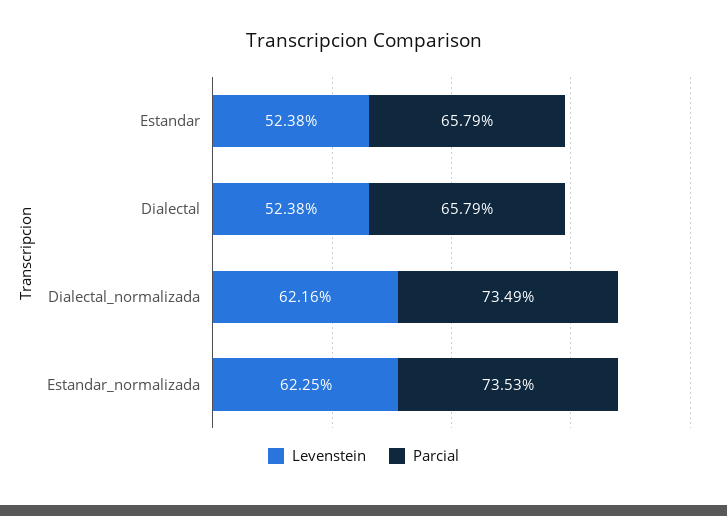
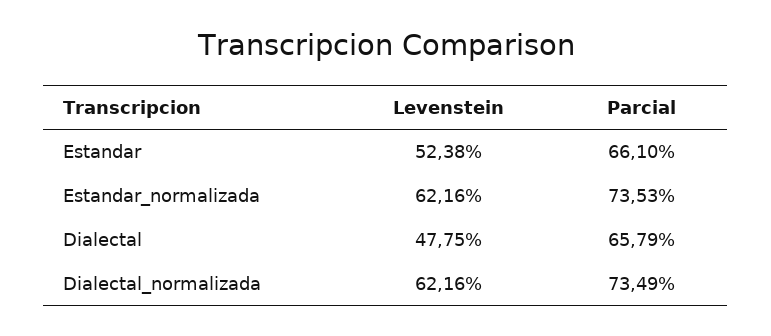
Parcial, Estandar: 65.79 -> 66.1
Levenstein, Dialectal: 52.38 -> 47.75
Levenstein, Estandar_normalizada: 62.25 -> 62.16

